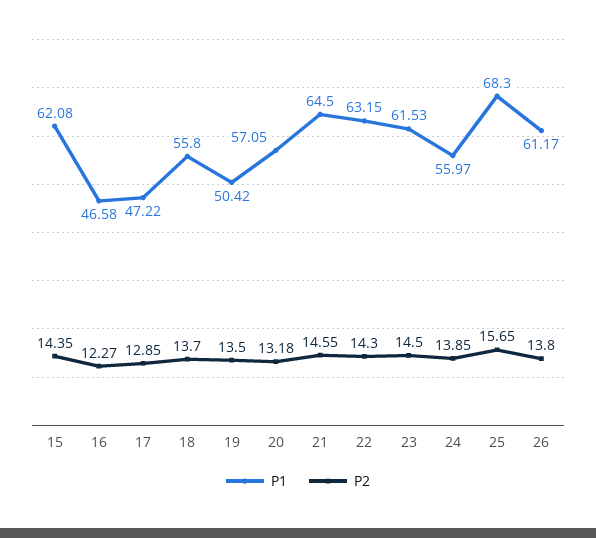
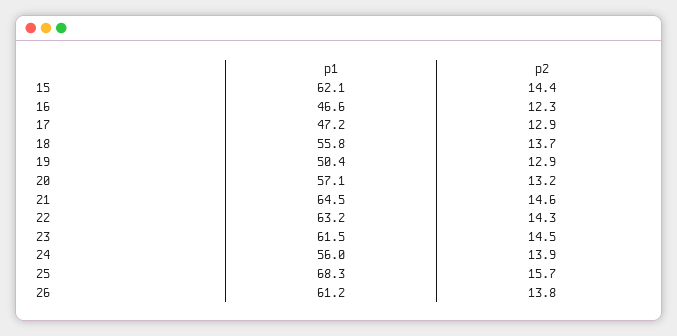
P2, 19: 13.5 -> 12.9

